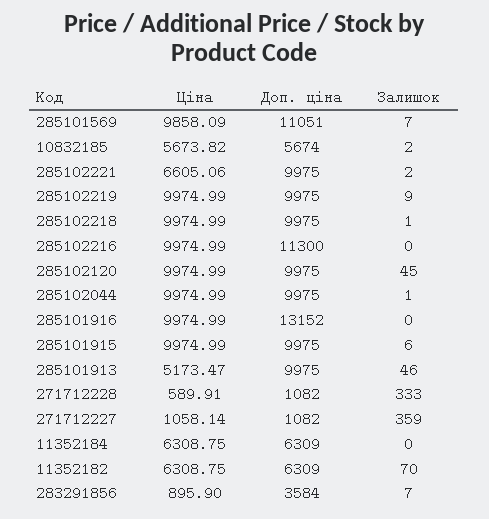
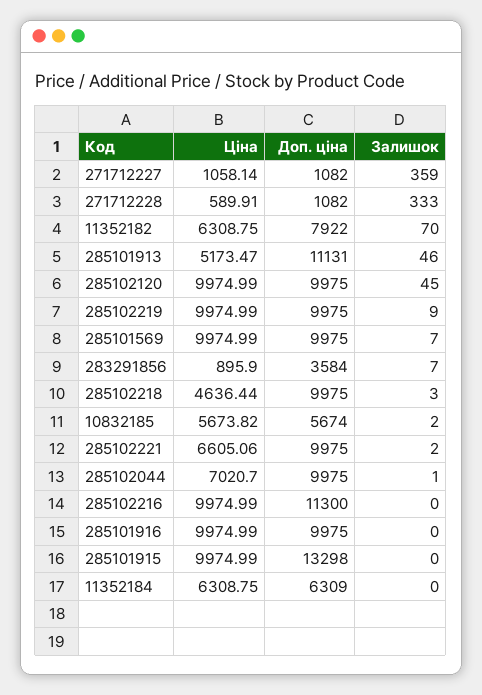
Ціна, 285101569: 9858.09 -> 9974.99
Доп. ціна, 285101569: 11051 -> 9975
Ціна, 285102218: 9974.99 -> 4636.44
Залишок, 285102218: 1 -> 3
Ціна, 285102044: 9974.99 -> 7020.7
Доп. ціна, 285101916: 13152 -> 9975
Доп. ціна, 285101915: 9975 -> 13298
Залишок, 285101915: 6 -> 0
Доп. ціна, 285101913: 9975 -> 11131
Доп. ціна, 11352182: 6309 -> 7922

